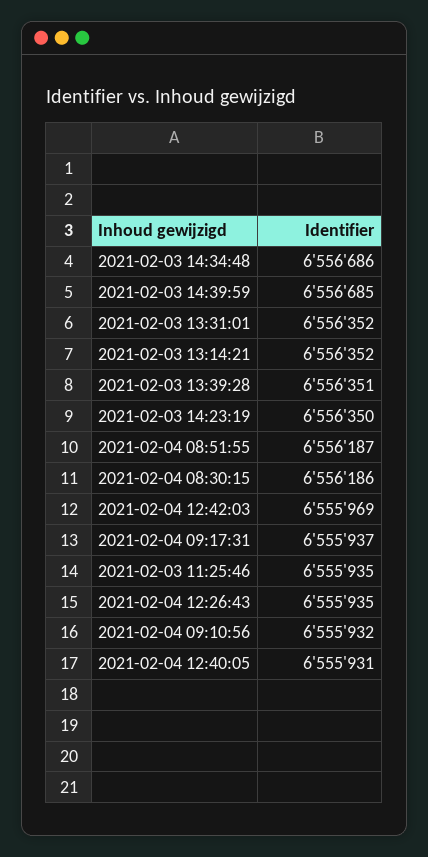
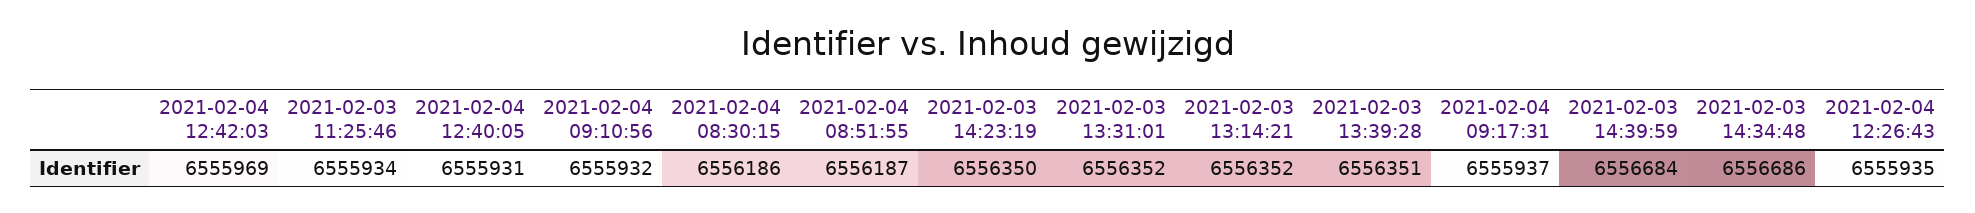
2021-02-03 14:39:59: 6556685 -> 6556684
2021-02-03 11:25:46: 6555935 -> 6555934

